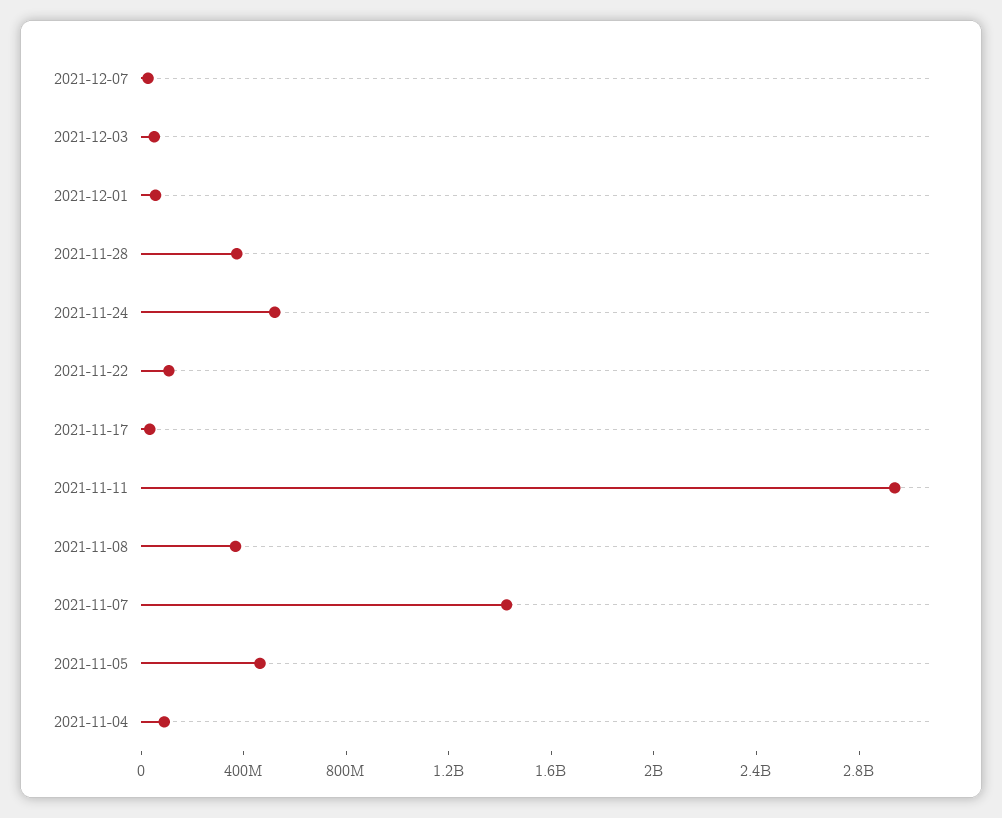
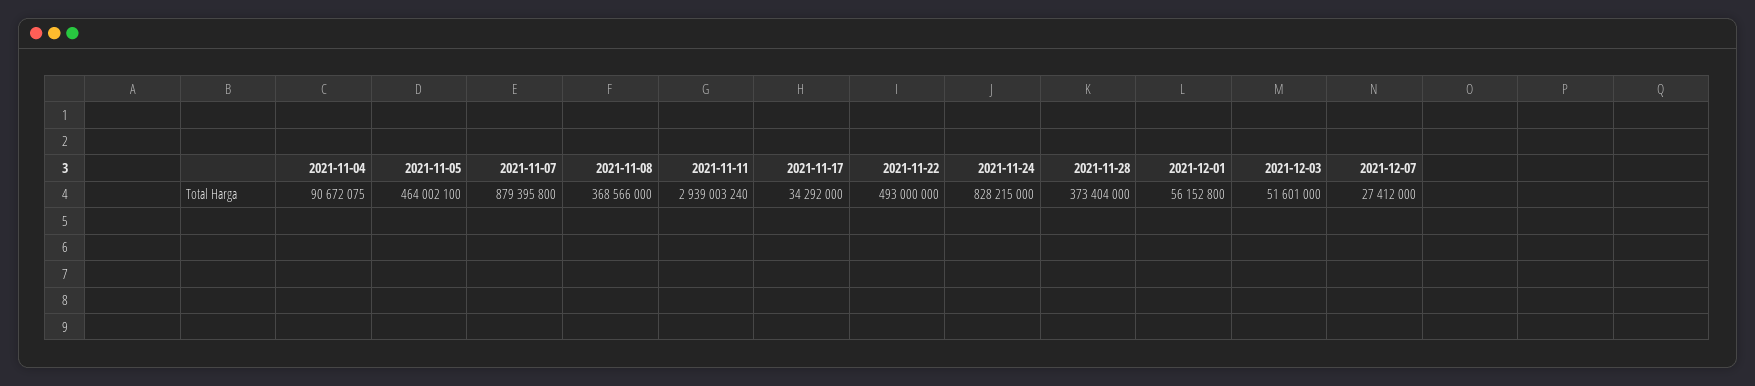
2021-11-24: 500000000 -> 828215000
2021-11-22: 100000000 -> 493000000
2021-11-07: 1400000000 -> 879395800

